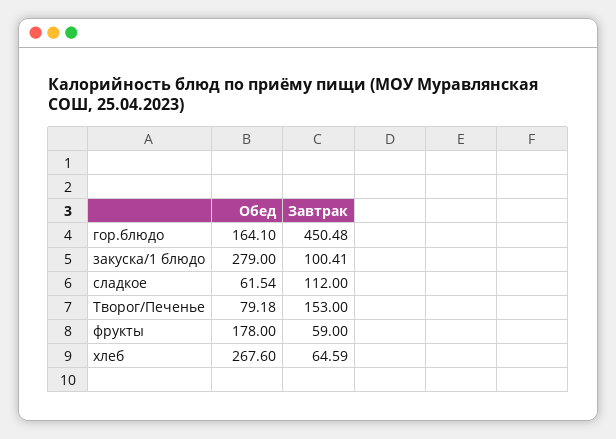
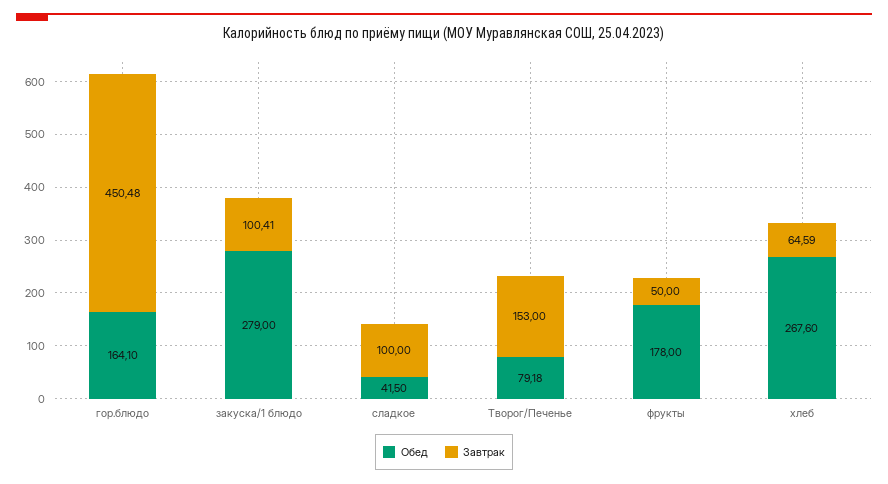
Обед, сладкое: 61.54 -> 41.5
Завтрак, сладкое: 112 -> 100
Завтрак, фрукты: 59 -> 50

